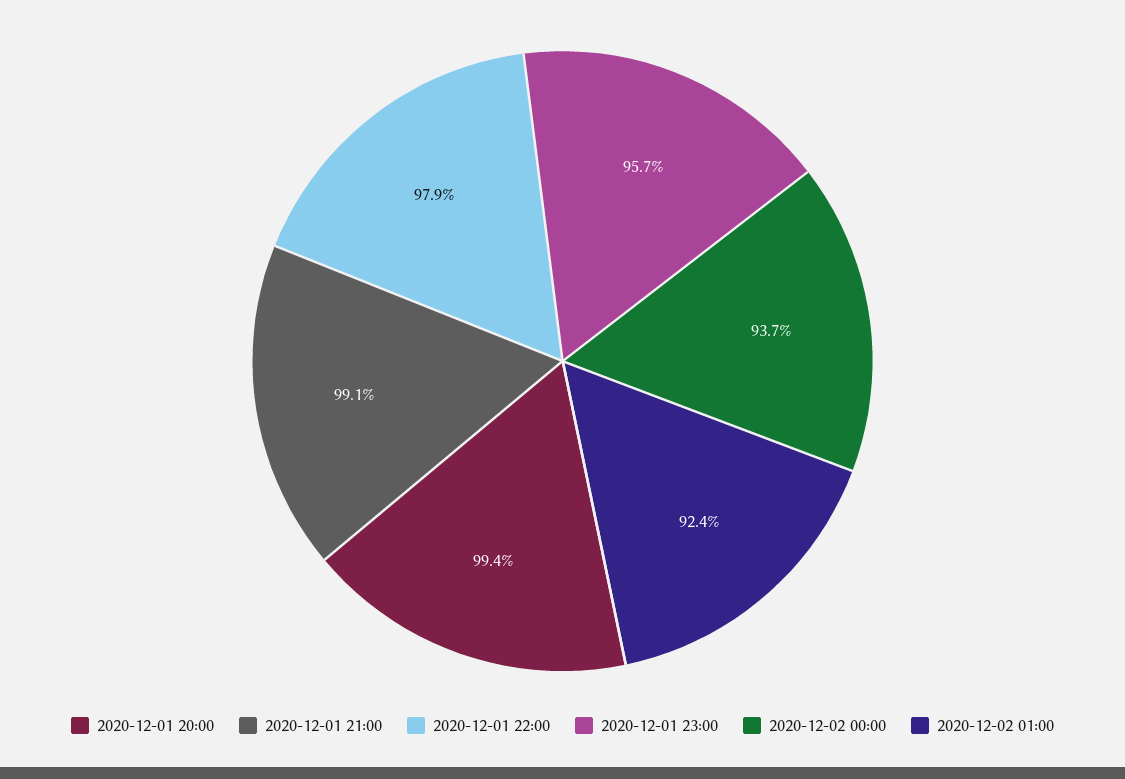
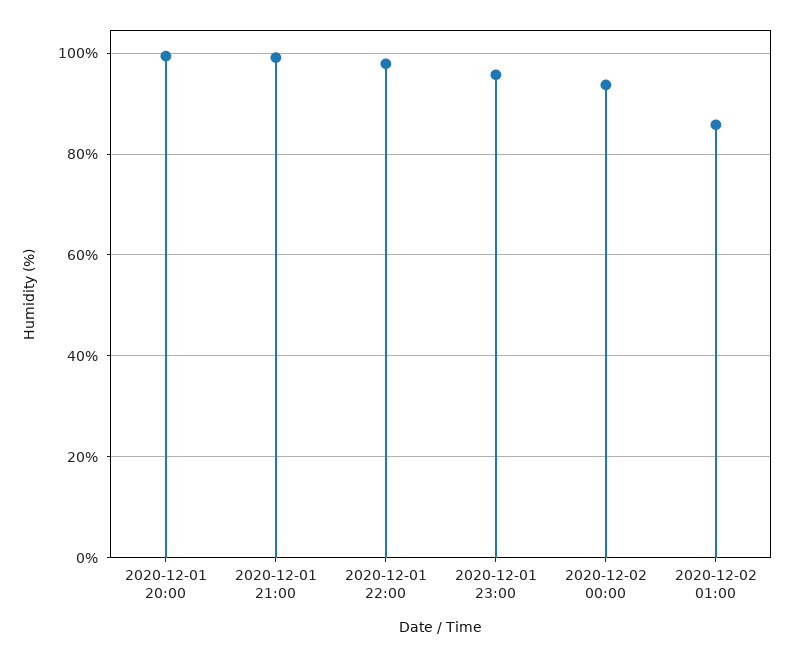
2020-12-02 01:00: 92.4 -> 86

